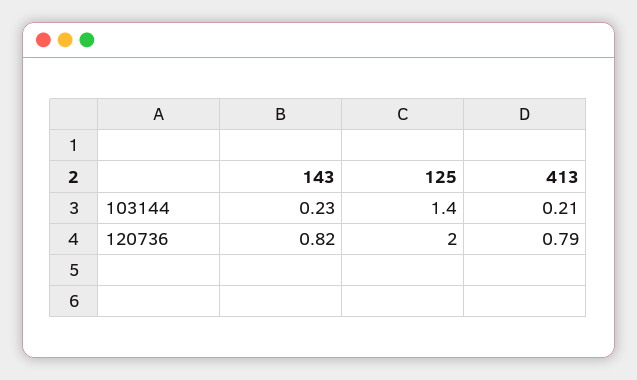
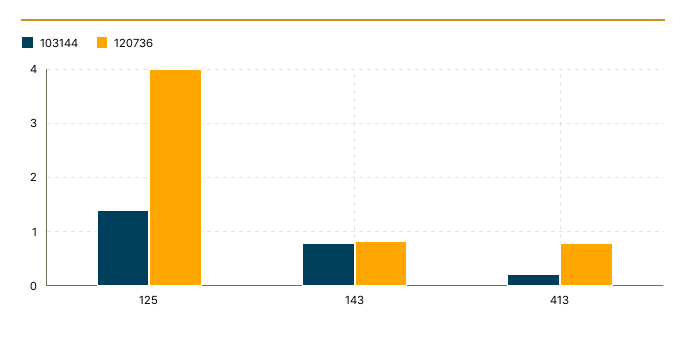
103144, 143: 0.23 -> 0.8
120736, 125: 2 -> 4

